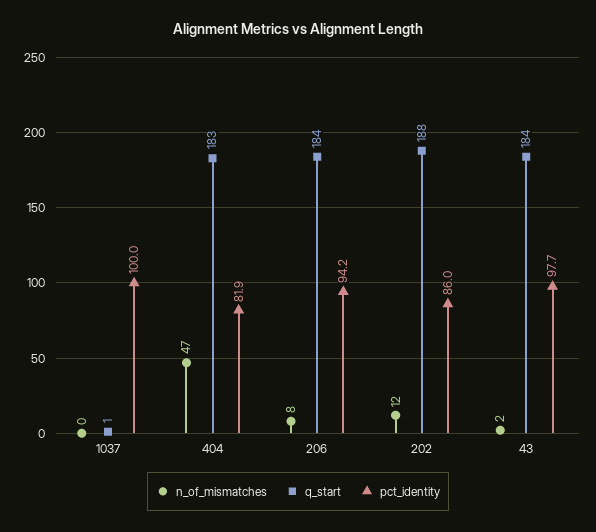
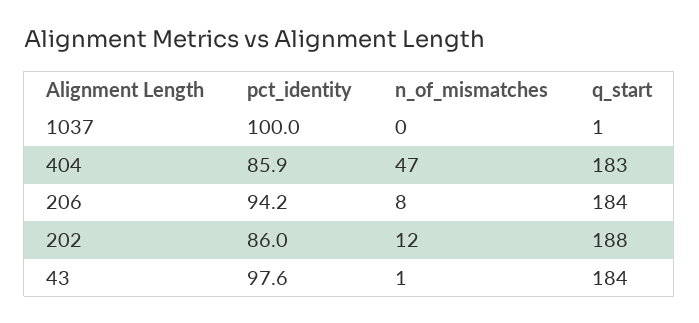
pct_identity, 404: 81.9 -> 85.9
n_of_mismatches, 43: 2 -> 1
pct_identity, 43: 97.7 -> 97.6

